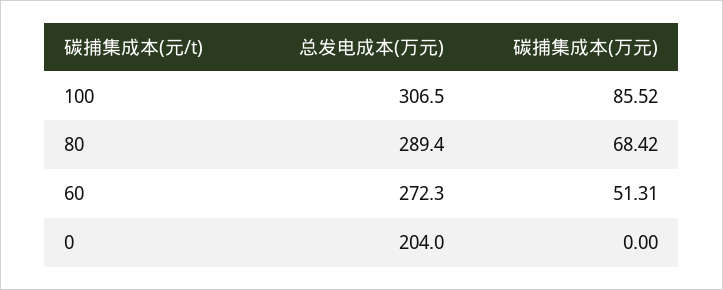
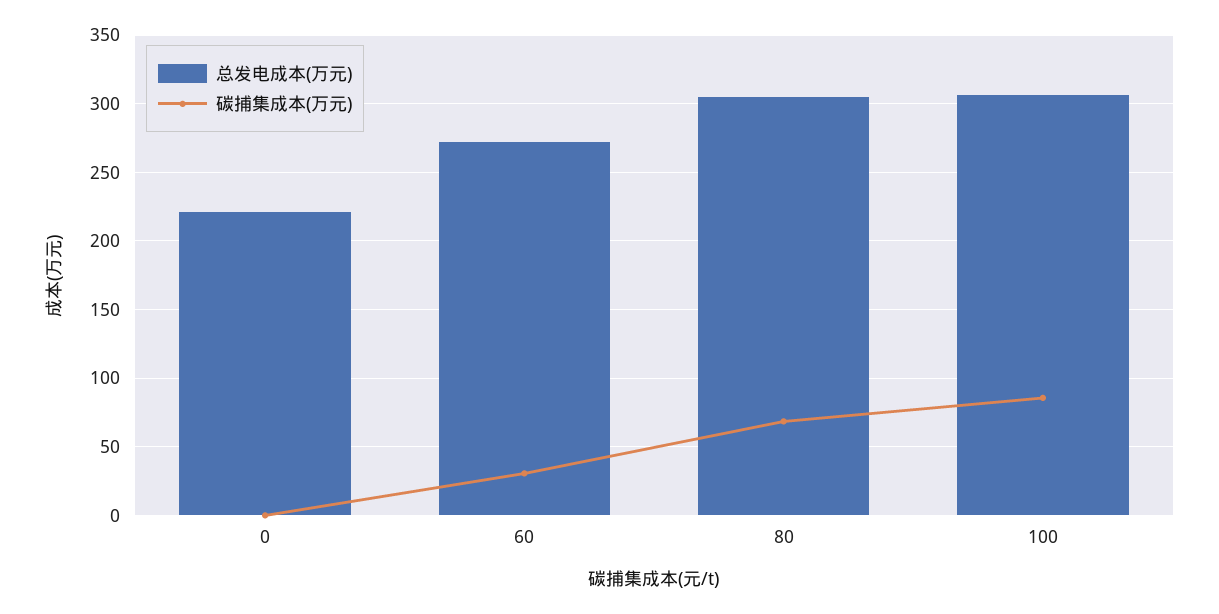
总发电成本(万元), 80: 289.4 -> 305
碳捕集成本(万元), 60: 51.31 -> 30
总发电成本(万元), 0: 204 -> 220

